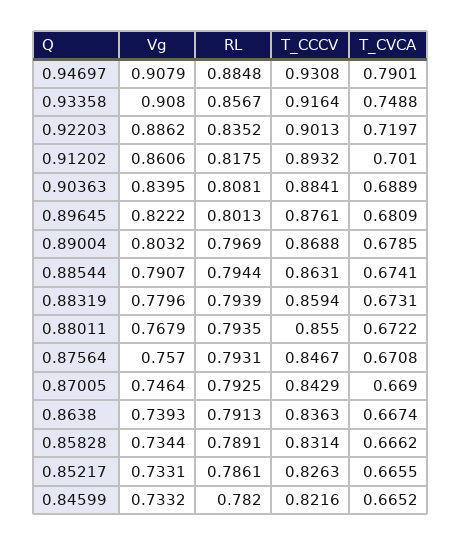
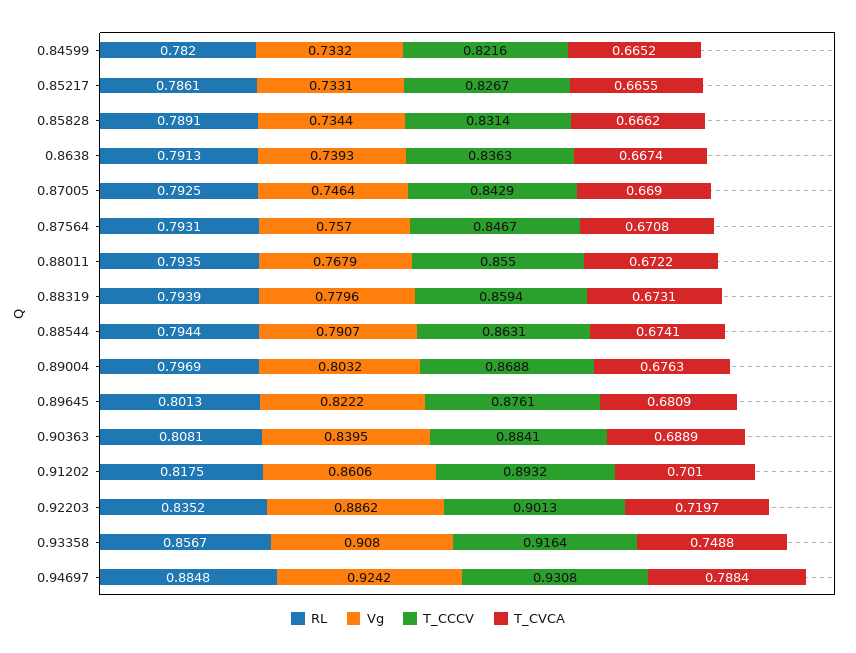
Vg, 0.94697: 0.9079 -> 0.9242
T_CVCA, 0.94697: 0.7901 -> 0.7884
T_CVCA, 0.89004: 0.6785 -> 0.6763
T_CCCV, 0.85217: 0.8263 -> 0.8267

